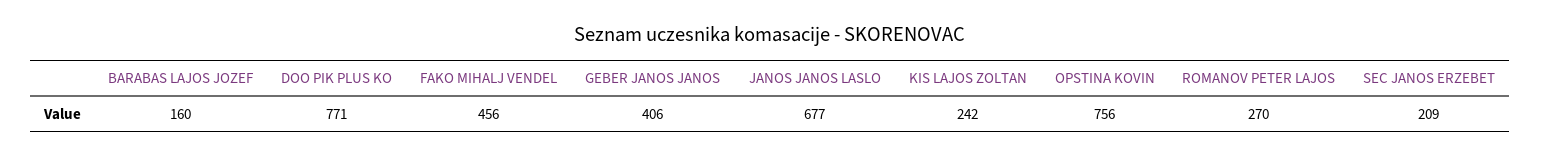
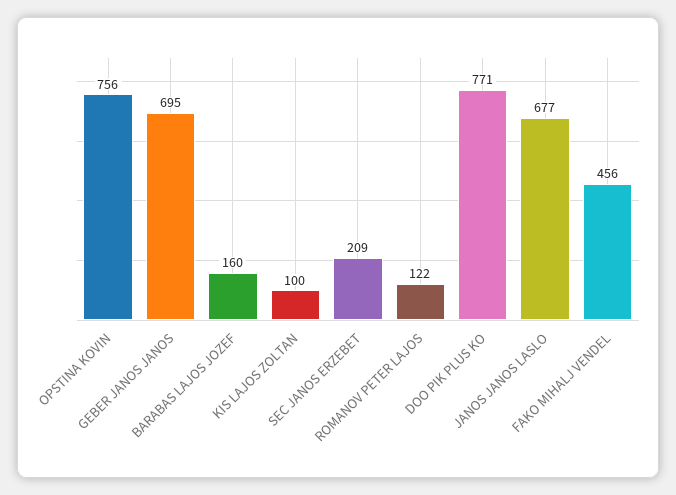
GEBER JANOS JANOS: 406 -> 695
KIS LAJOS ZOLTAN: 242 -> 100
ROMANOV PETER LAJOS: 270 -> 122

